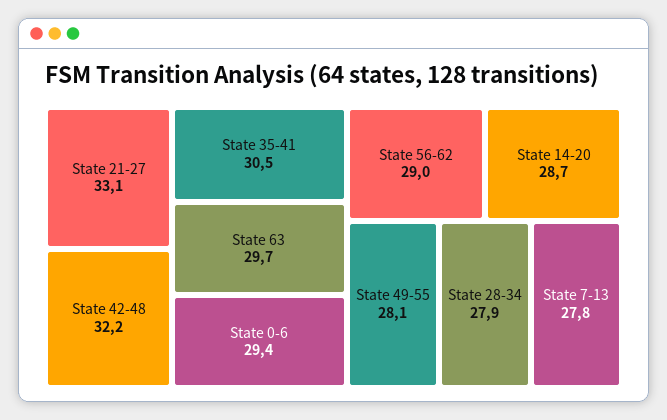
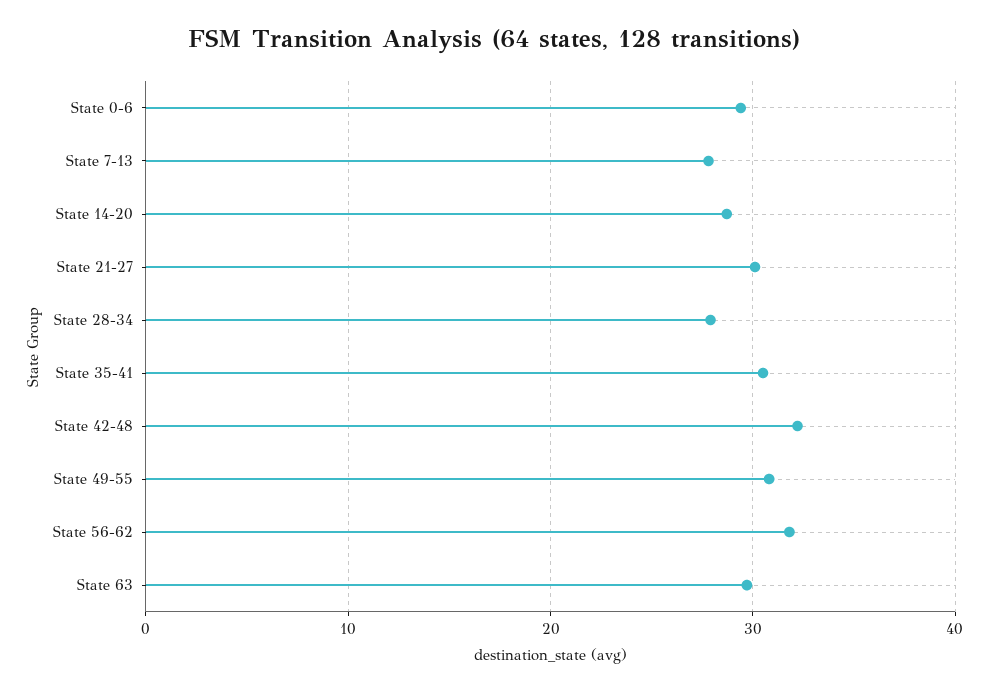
State 21-27: 33.1 -> 30
State 56-62: 29 -> 32
State 49-55: 28.1 -> 31

